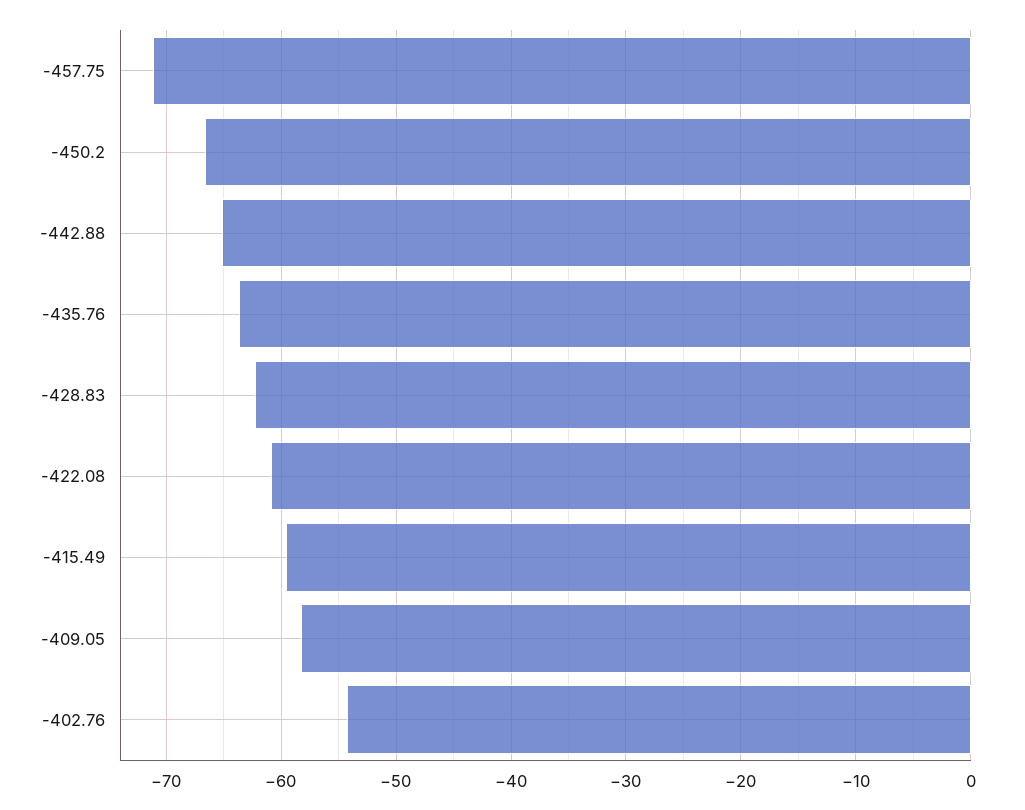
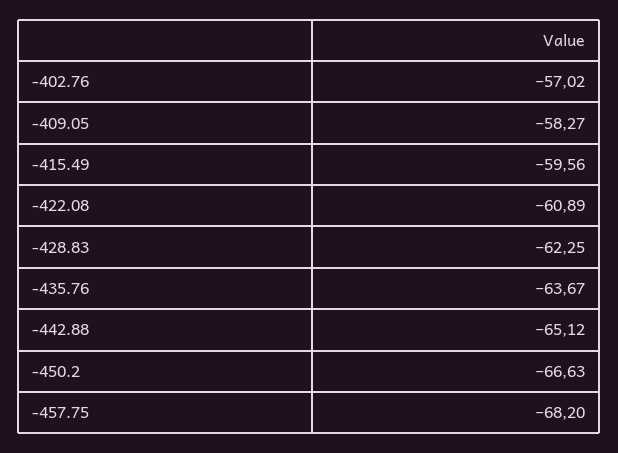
-457.75: -71 -> -68.2
-402.76: -54 -> -57.02

